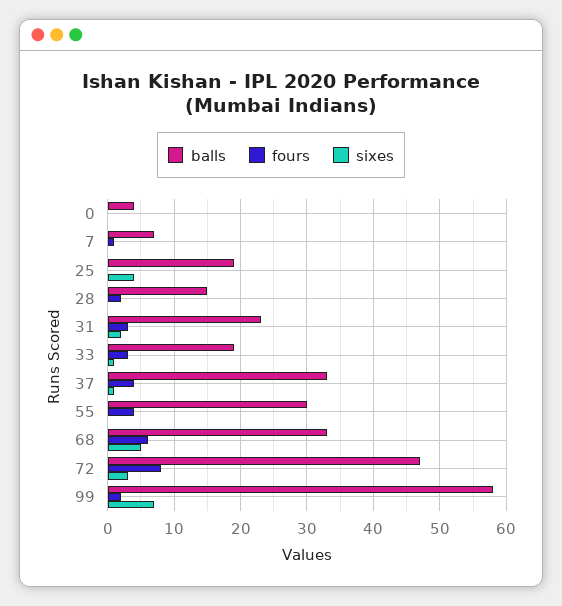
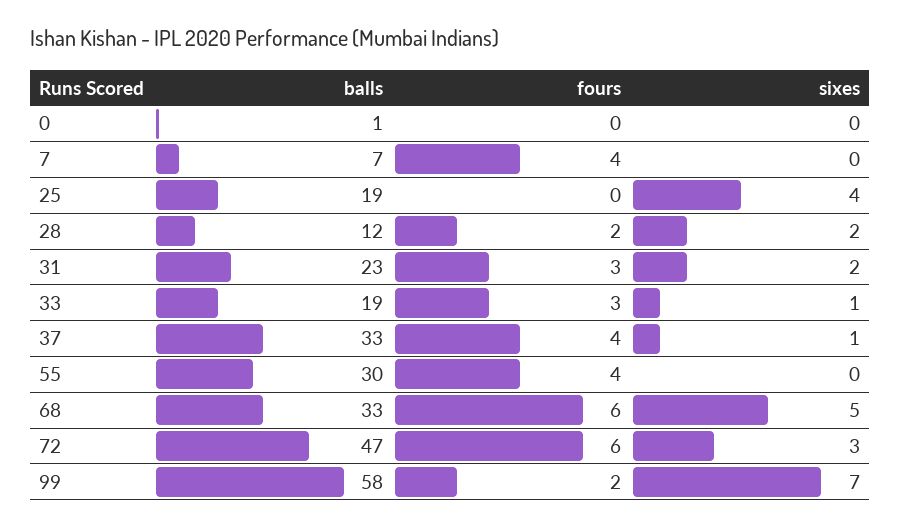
balls, 0: 4 -> 1
fours, 7: 1 -> 4
balls, 28: 15 -> 12
sixes, 28: 0 -> 2
fours, 72: 8 -> 6

